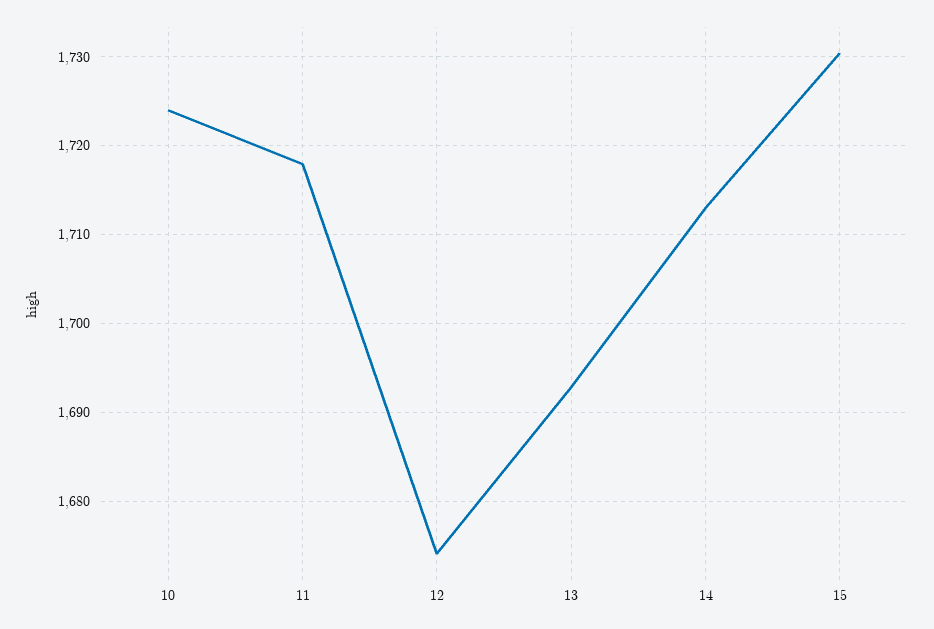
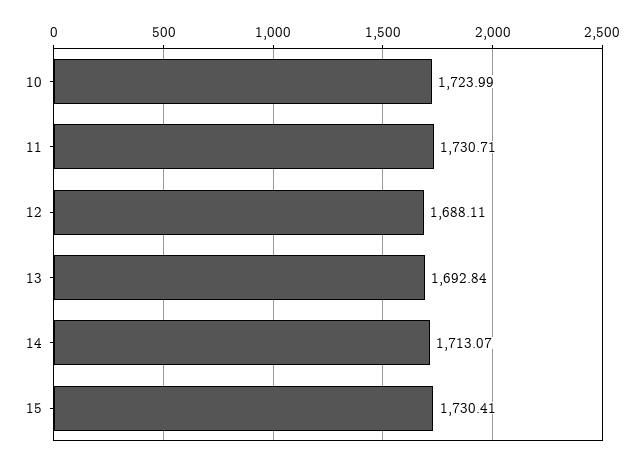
11: 1718 -> 1730.71
12: 1674 -> 1688.11

